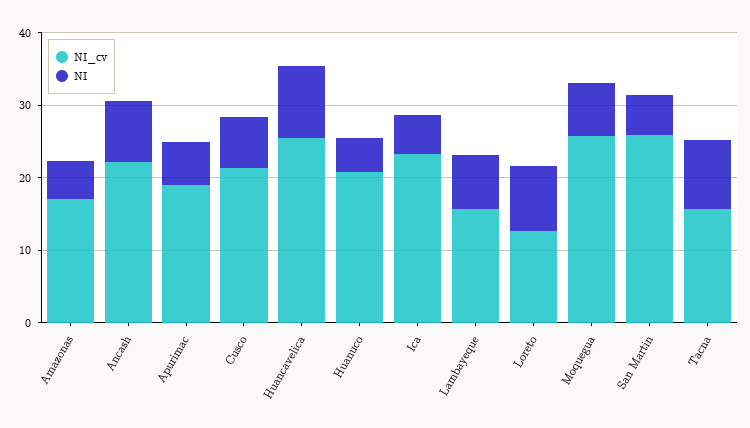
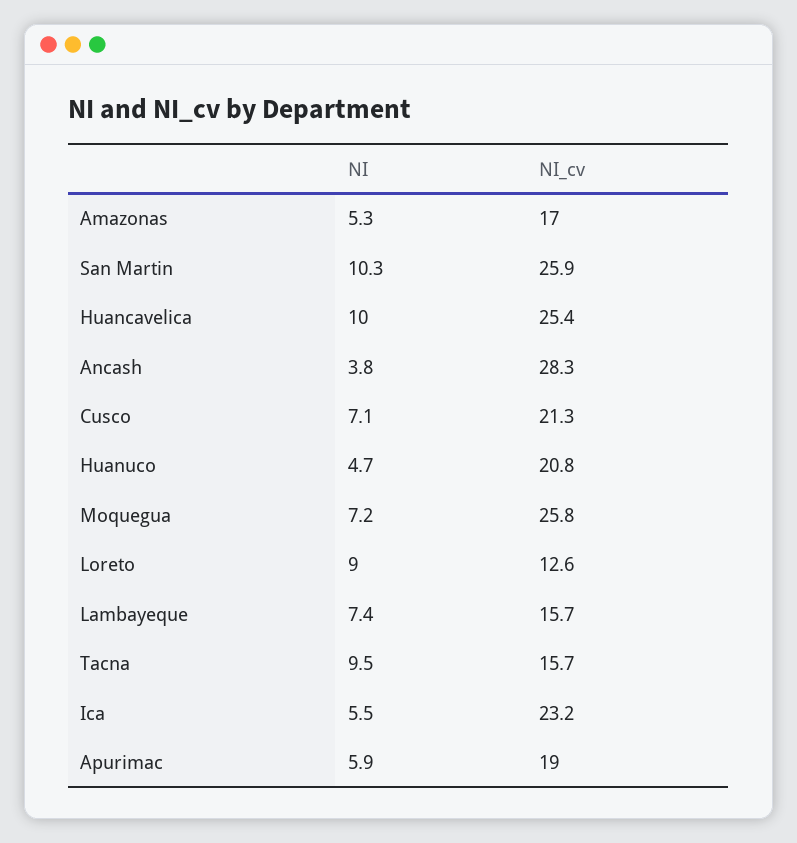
NI_cv, Ancash: 22 -> 28.3
NI, Ancash: 8 -> 3.8
NI, San Martin: 6 -> 10.3

